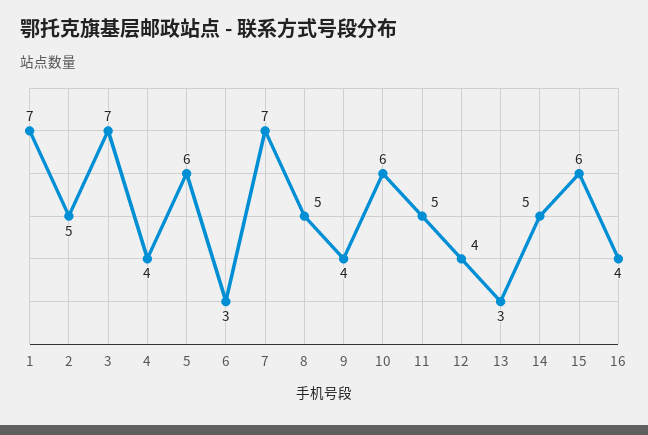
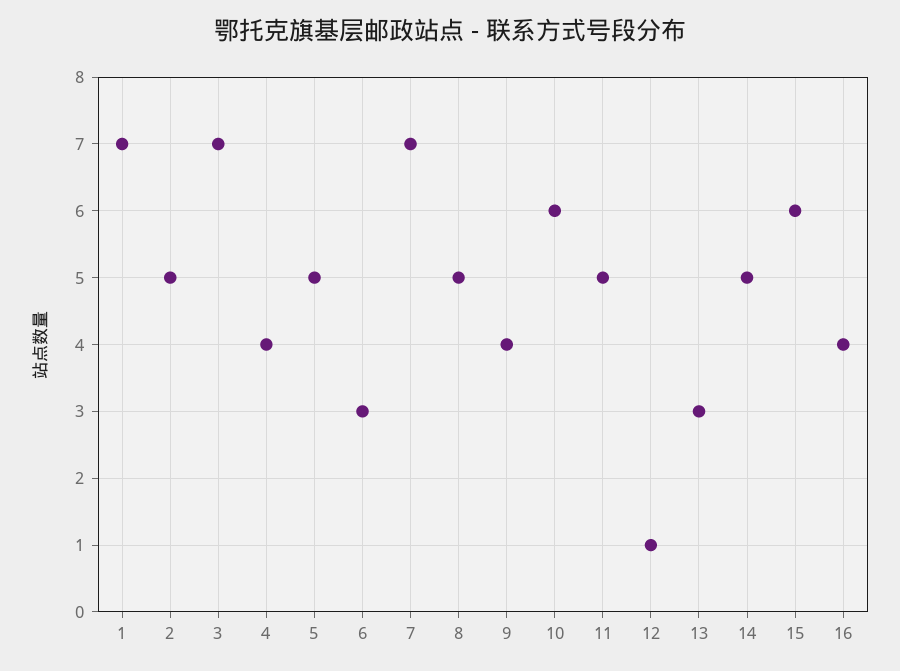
5: 6 -> 5
12: 4 -> 1

